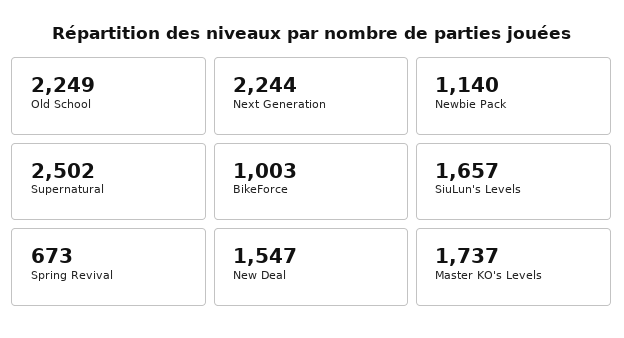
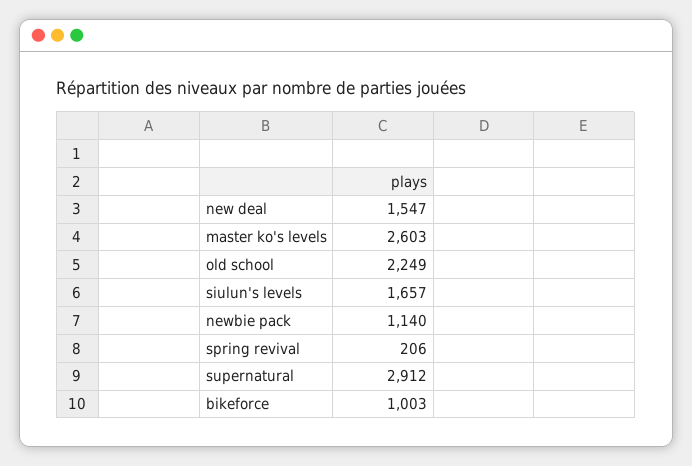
Next Generation: 2244 -> none
Supernatural: 2502 -> 2912
Spring Revival: 673 -> 206
Master KO's Levels: 1737 -> 2603

